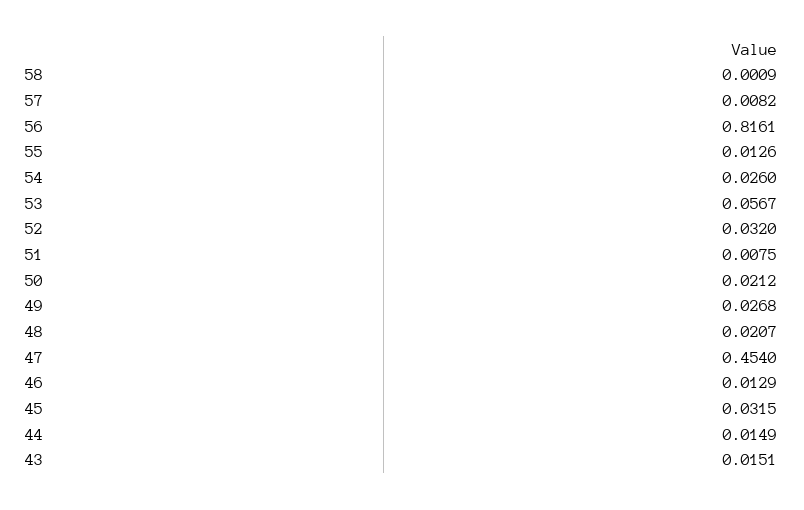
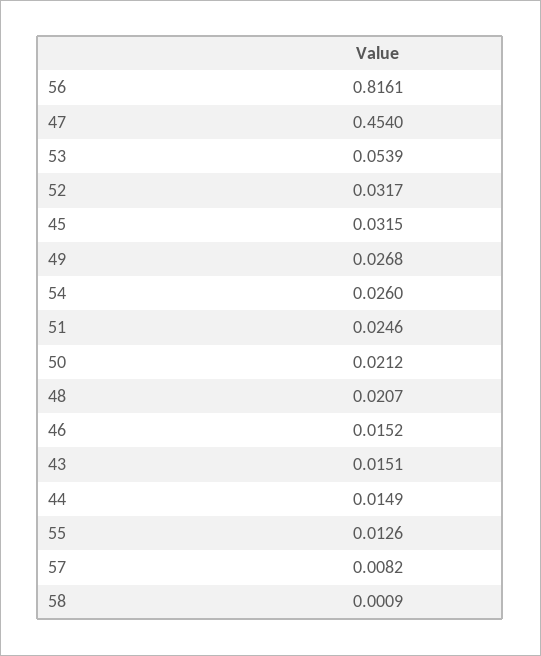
53: 0.0567 -> 0.0539
52: 0.032 -> 0.0317
51: 0.0075 -> 0.0246
46: 0.0129 -> 0.0152

